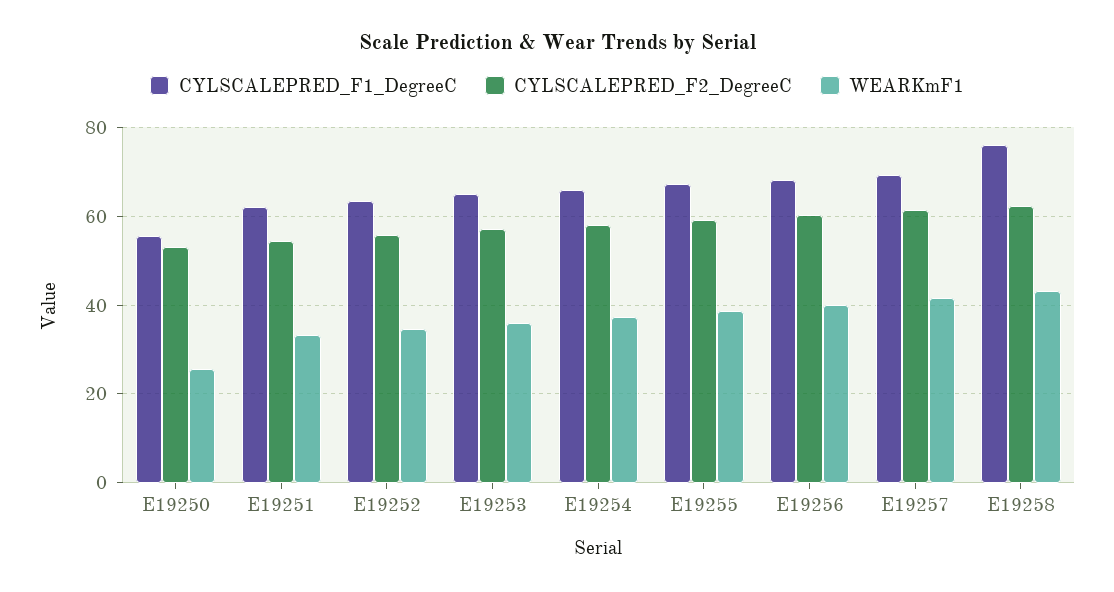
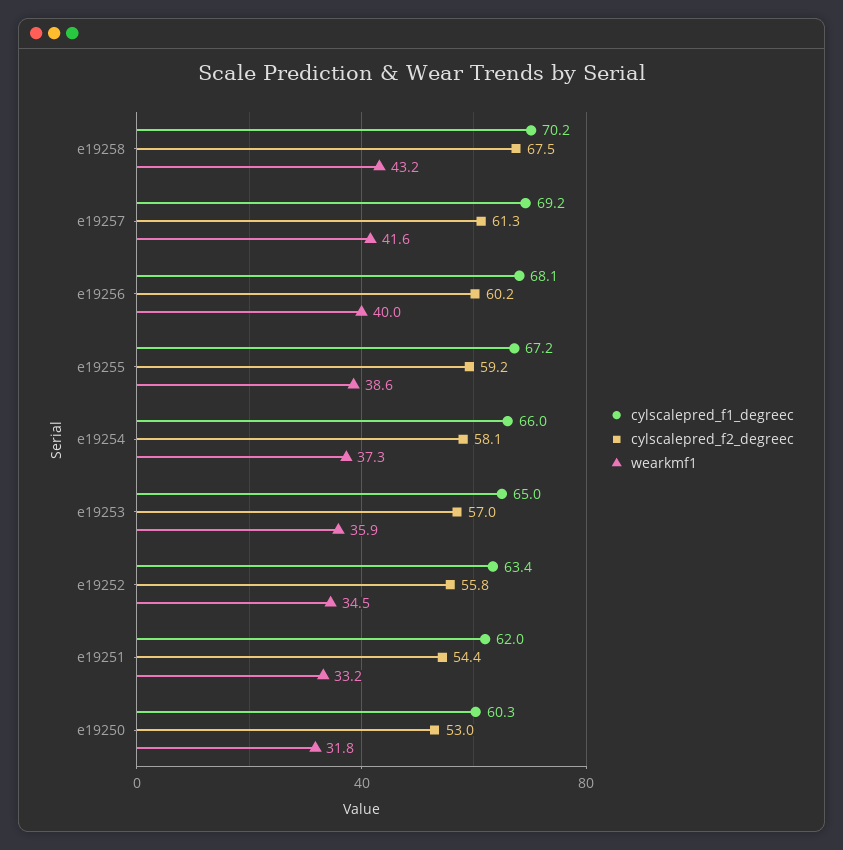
CYLSCALEPRED_F1_DegreeC, E19250: 56 -> 60.3
WEARKmF1, E19250: 26 -> 31.8
CYLSCALEPRED_F1_DegreeC, E19258: 76 -> 70.2
CYLSCALEPRED_F2_DegreeC, E19258: 62 -> 67.5

